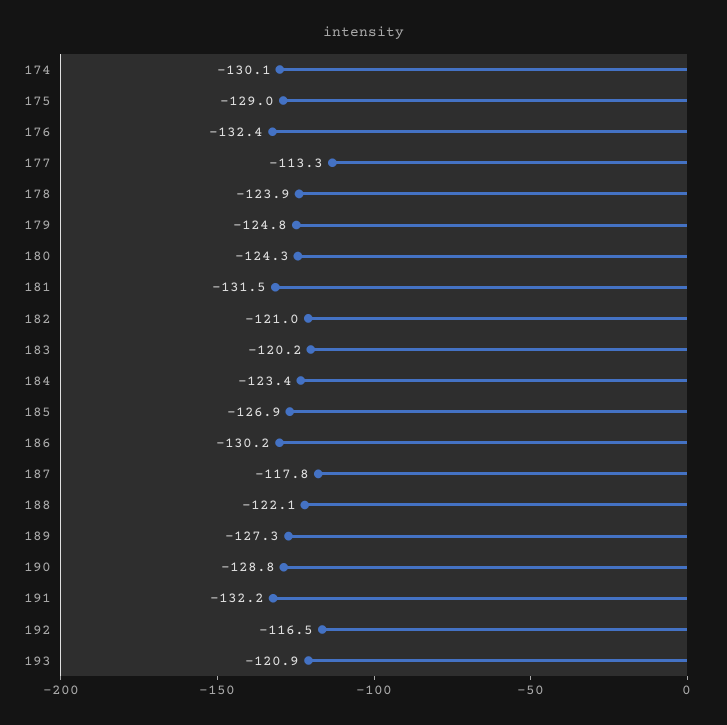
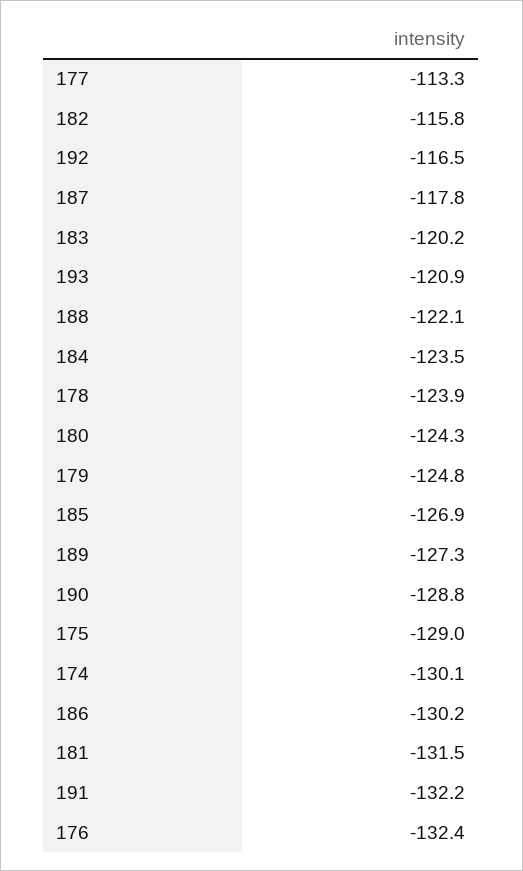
182: -121 -> -115.8
184: -123.4 -> -123.5

